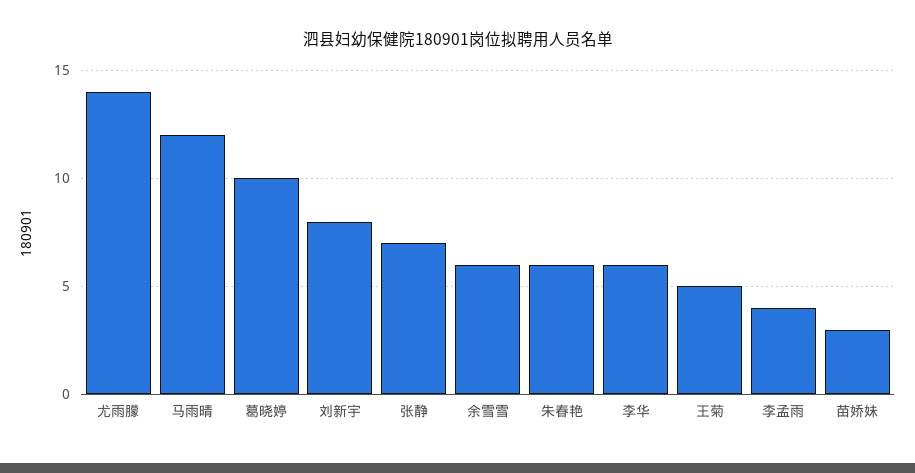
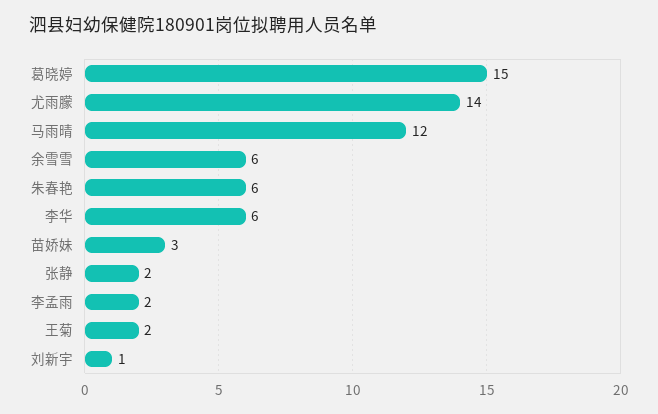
葛晓婷: 10 -> 15
刘新宇: 8 -> 1
张静: 7 -> 2
王菊: 5 -> 2
李孟雨: 4 -> 2

